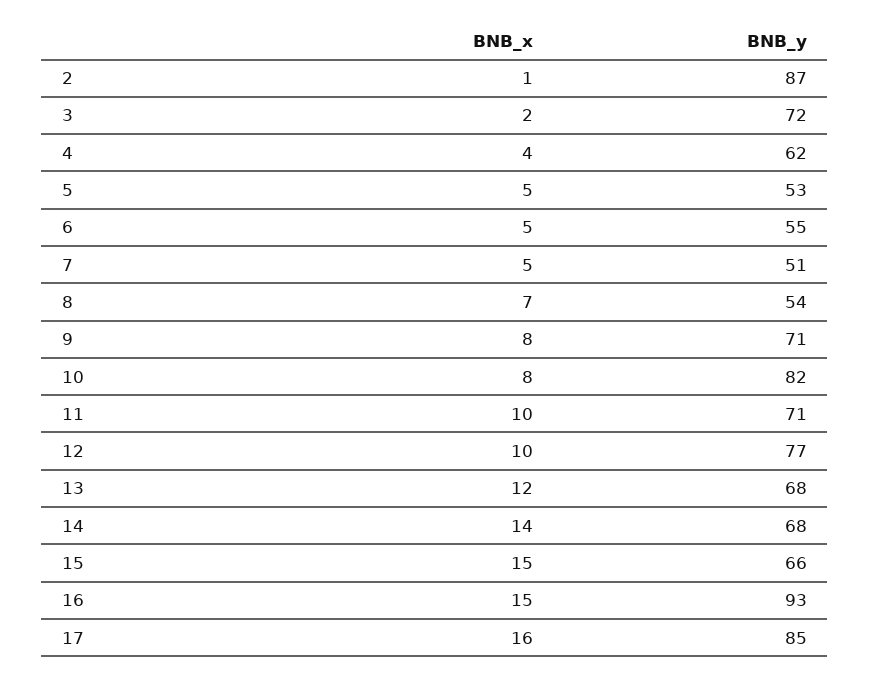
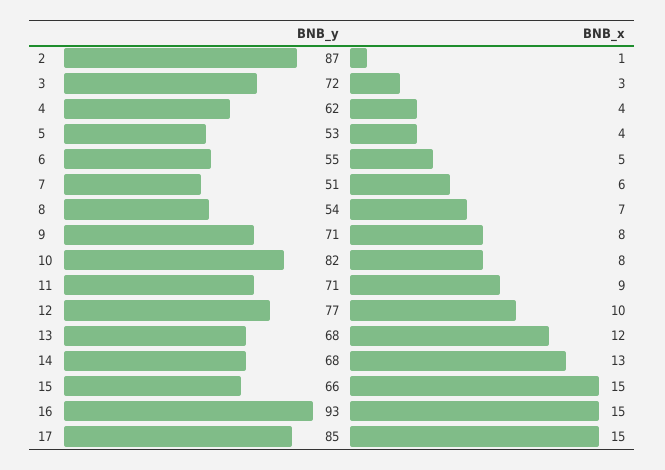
BNB_x, 3: 2 -> 3
BNB_x, 5: 5 -> 4
BNB_x, 7: 5 -> 6
BNB_x, 11: 10 -> 9
BNB_x, 14: 14 -> 13
BNB_x, 17: 16 -> 15

